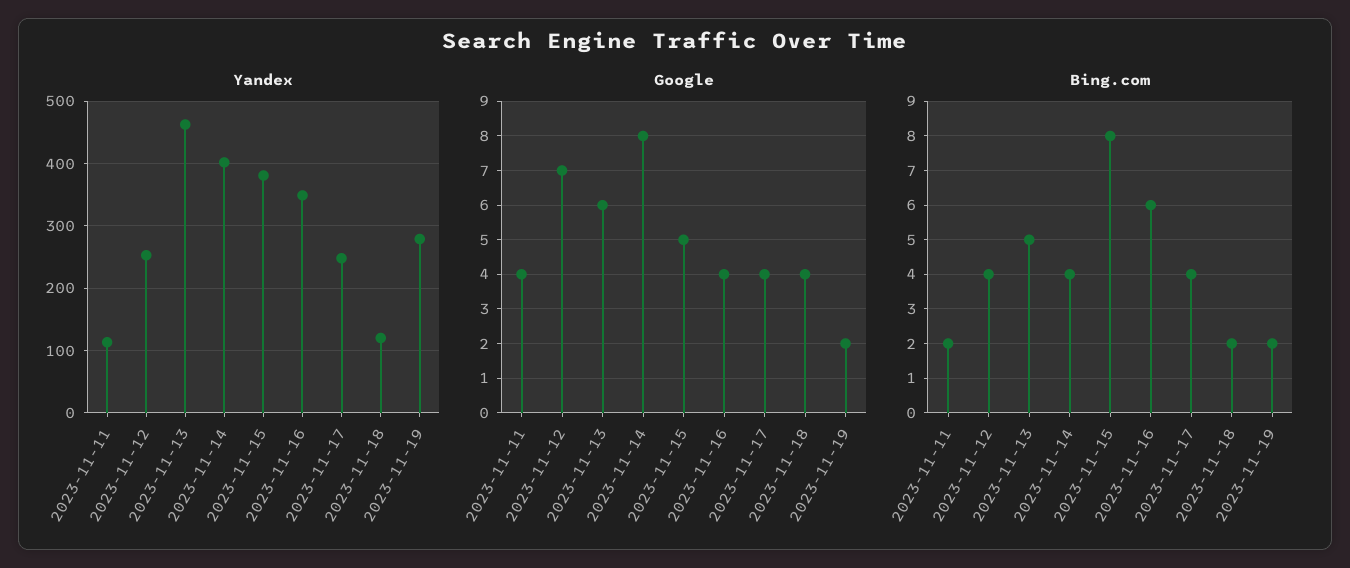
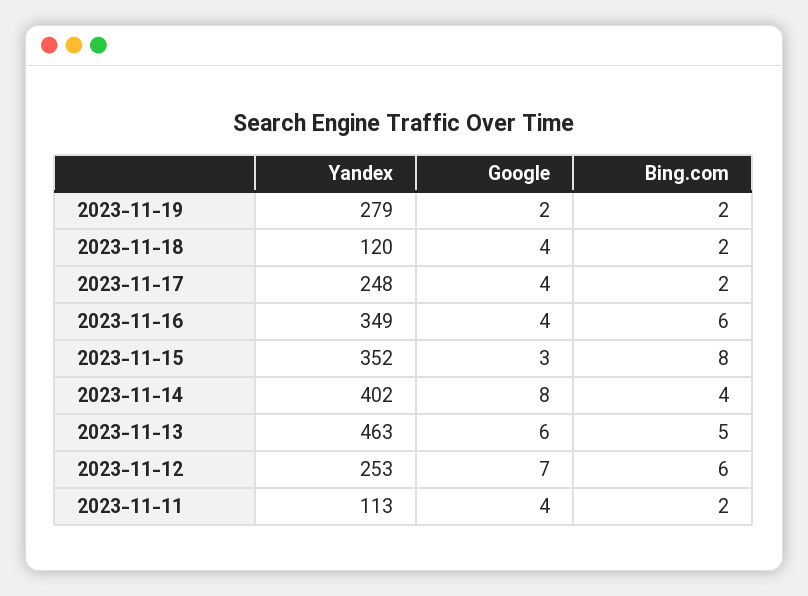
Yandex, 2023-11-15: 380 -> 352
Google, 2023-11-15: 5 -> 3
Bing.com, 2023-11-12: 4 -> 6
Bing.com, 2023-11-17: 4 -> 2

